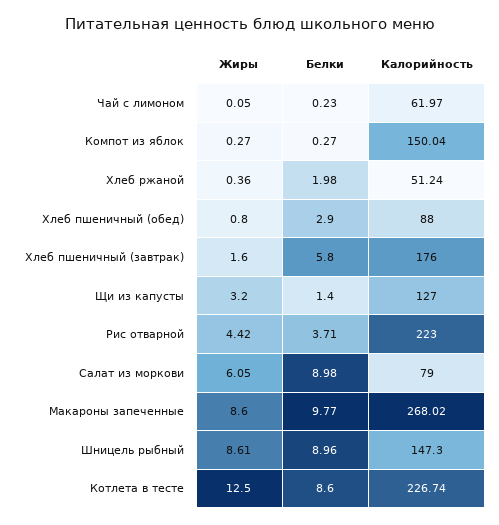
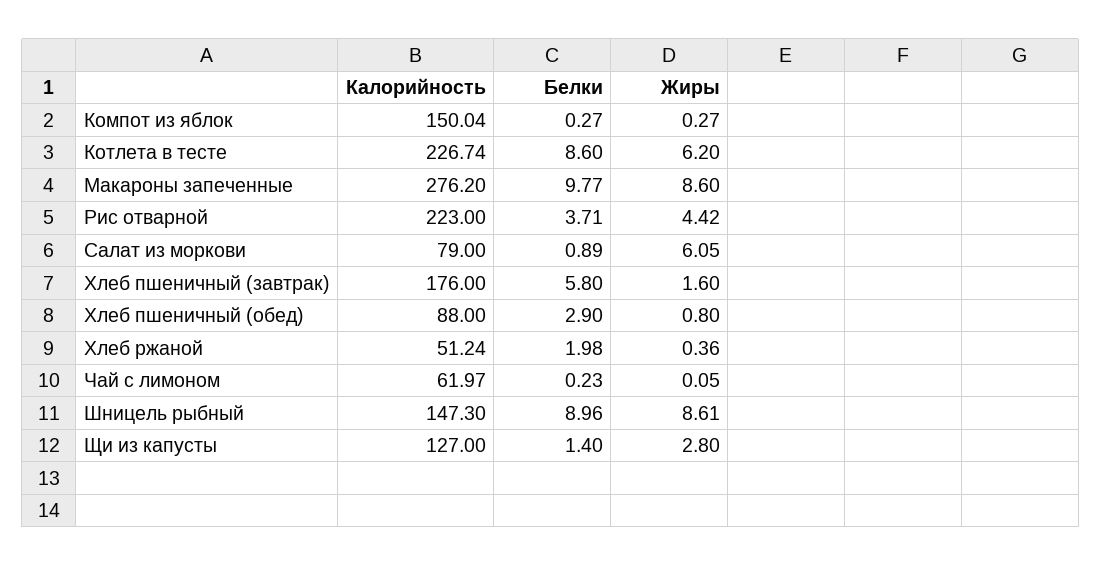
Жиры, Щи из капусты: 3.2 -> 2.8
Белки, Салат из моркови: 8.98 -> 0.89
Калорийность, Макароны запеченные: 268.02 -> 276.2
Жиры, Котлета в тесте: 12.5 -> 6.2

